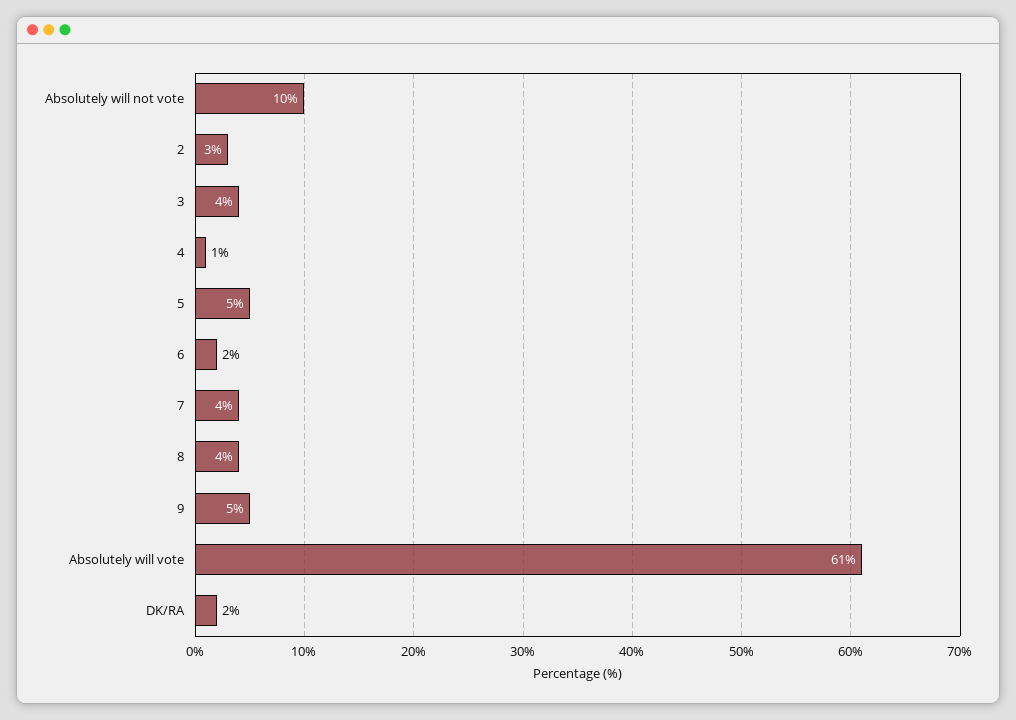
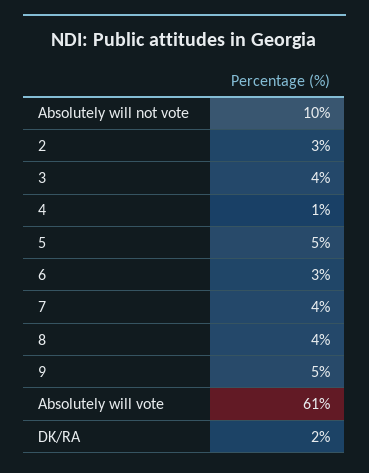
6: 2 -> 3

